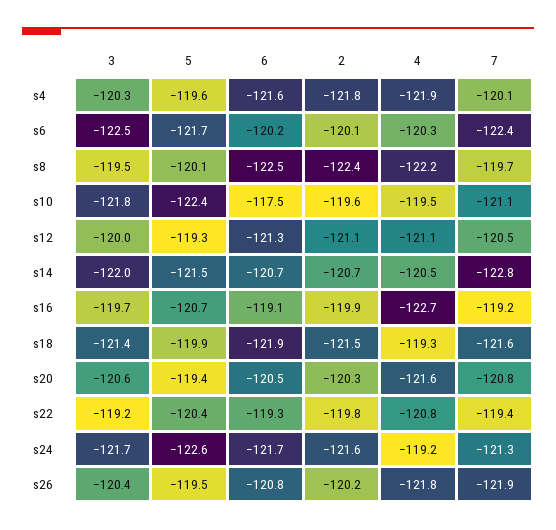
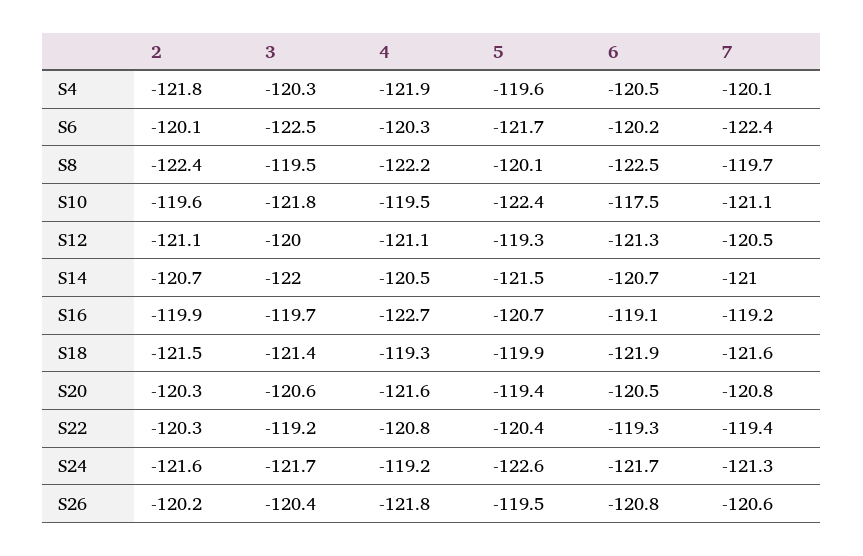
6, s4: -121.6 -> -120.5
7, s14: -122.8 -> -121
2, s22: -119.8 -> -120.3
7, s26: -121.9 -> -120.6

